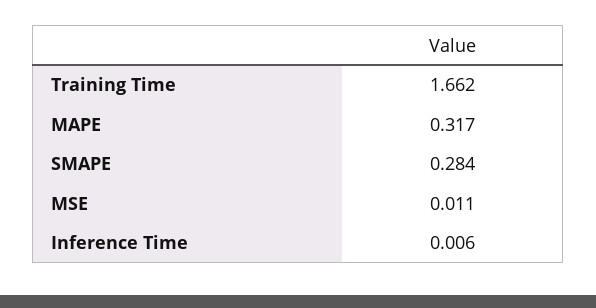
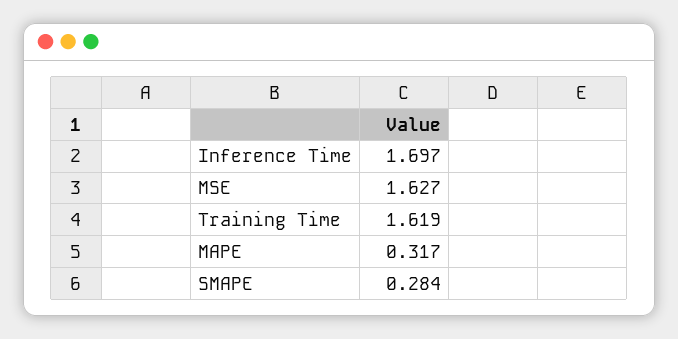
Training Time: 1.662 -> 1.619
MSE: 0.011 -> 1.627
Inference Time: 0.006 -> 1.697

